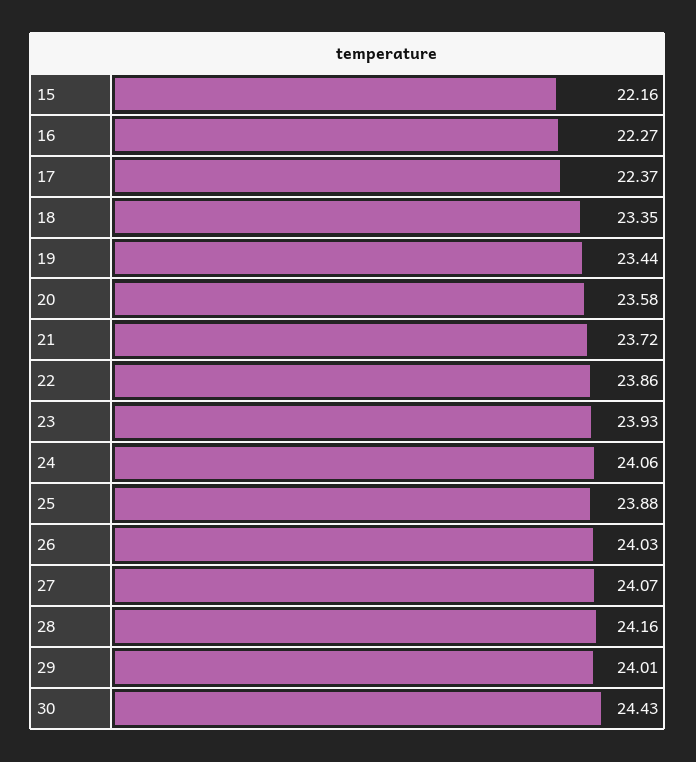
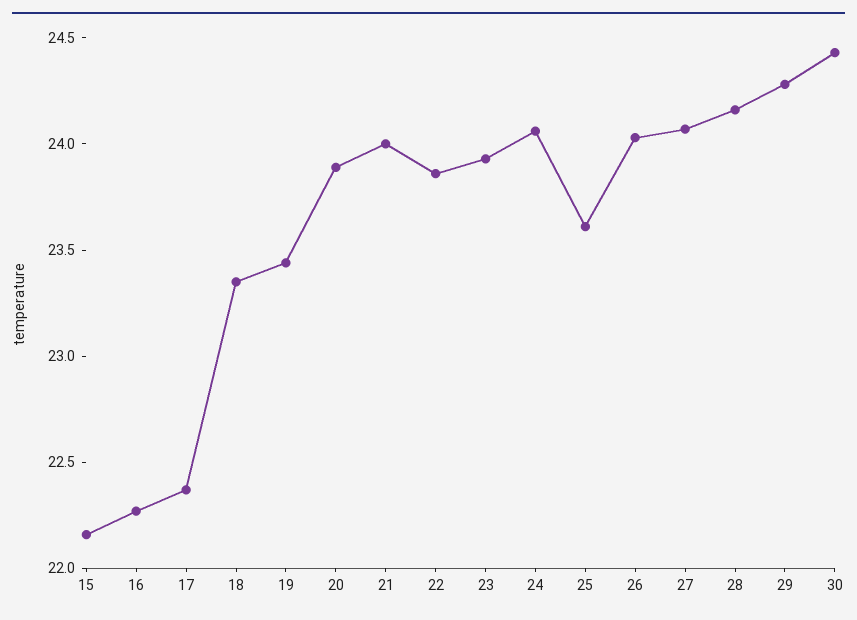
20: 23.58 -> 23.9
21: 23.72 -> 24
25: 23.88 -> 23.6
29: 24.01 -> 24.3

